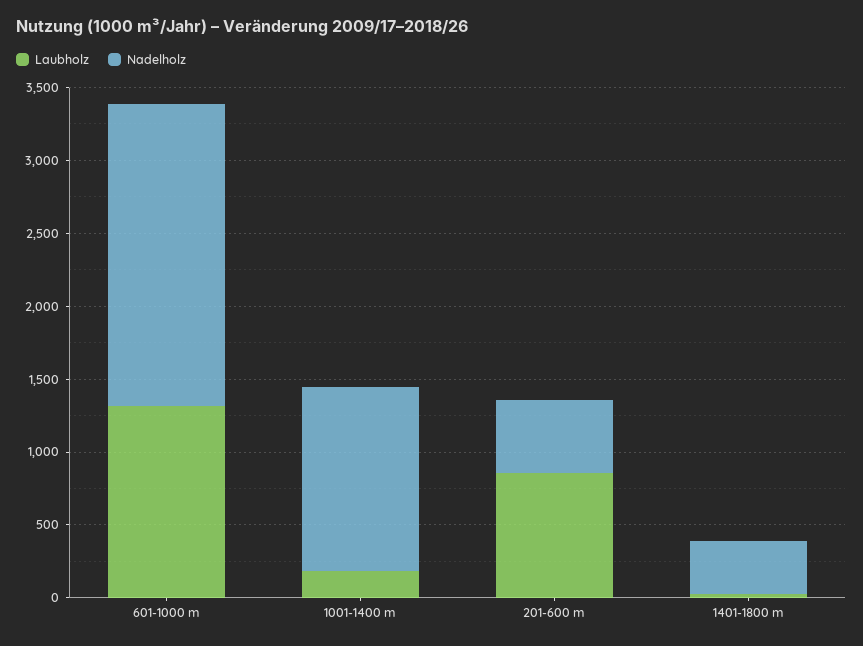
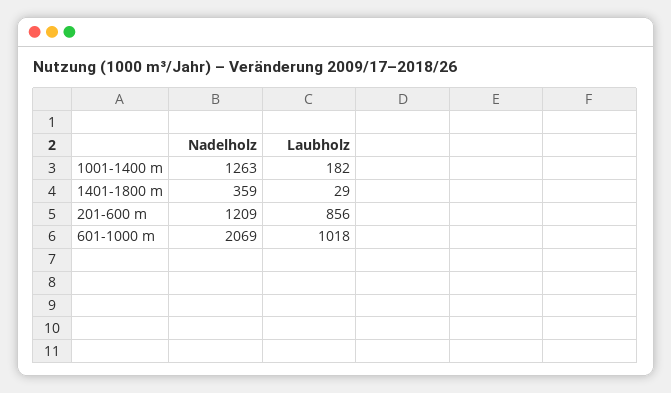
Laubholz, 601-1000 m: 1300 -> 1018
Nadelholz, 201-600 m: 500 -> 1209

